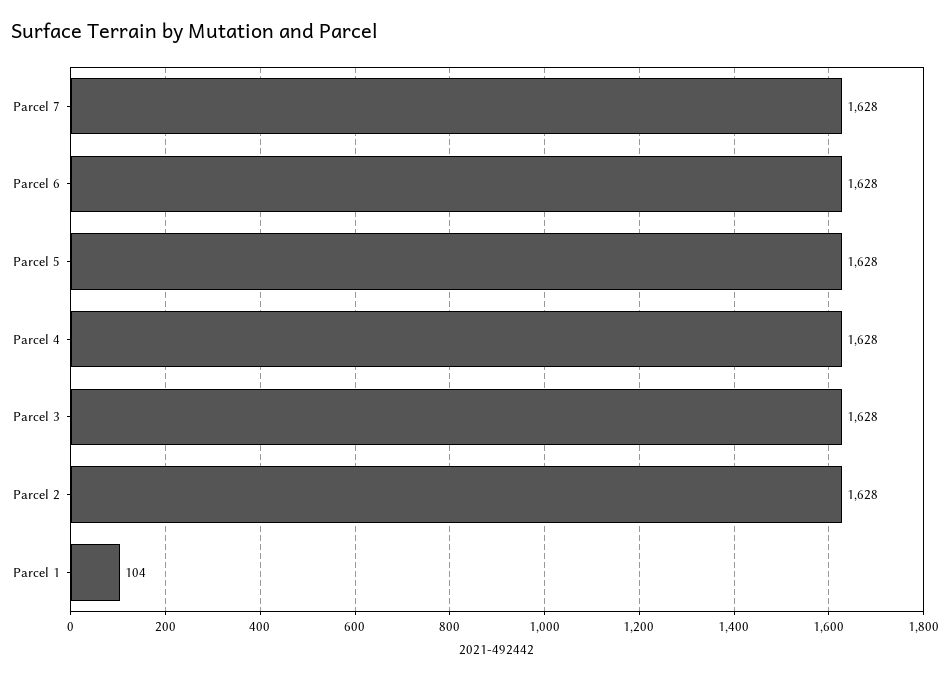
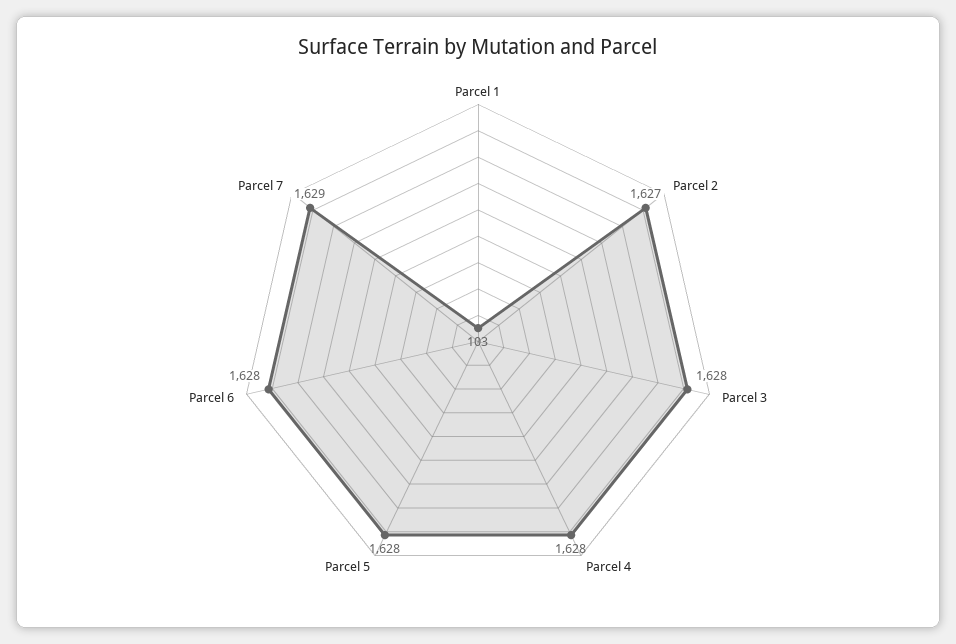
Parcel 7: 1628 -> 1629
Parcel 2: 1628 -> 1627
Parcel 1: 104 -> 103

